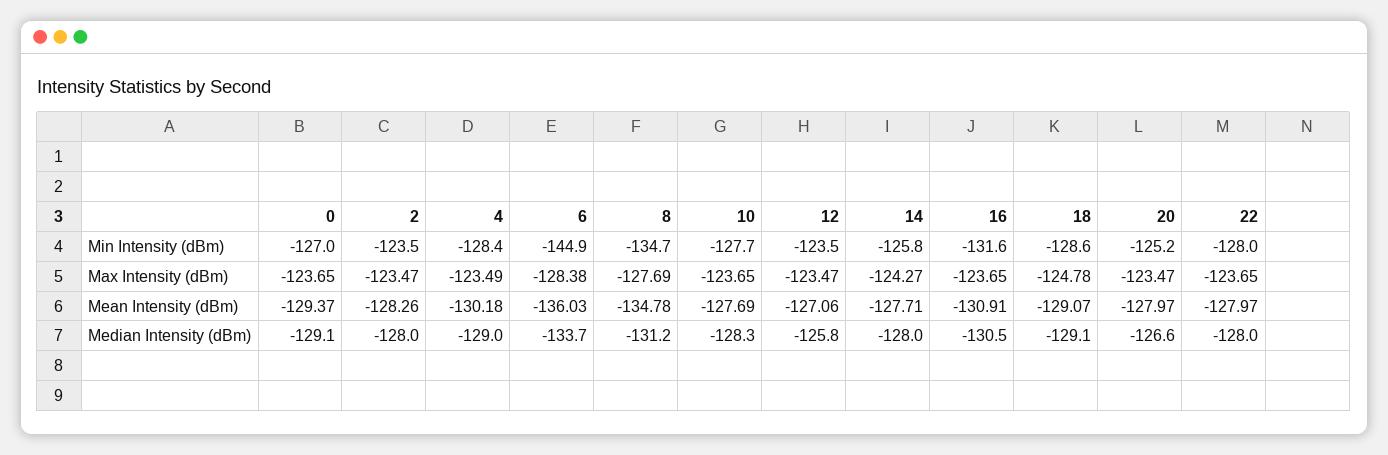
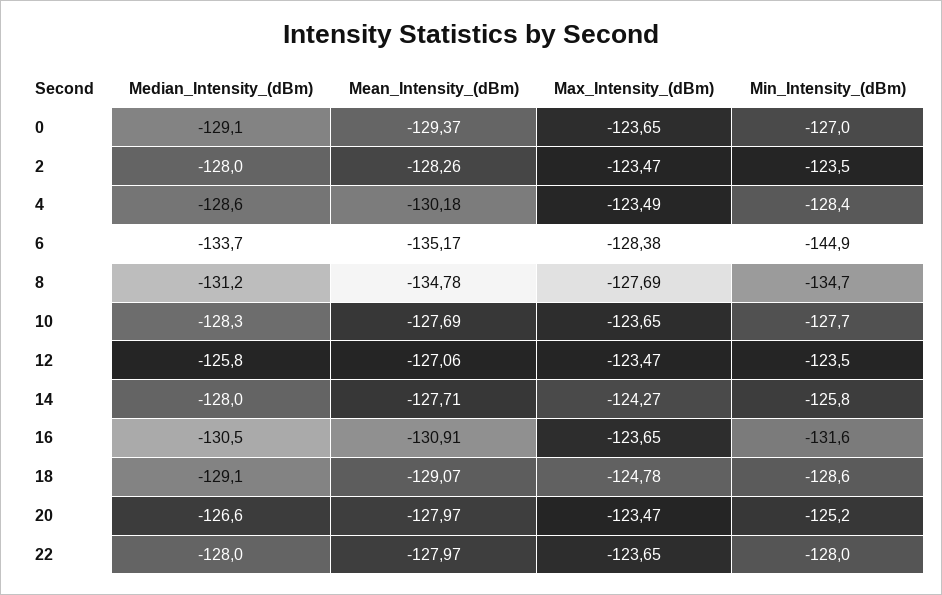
6, Mean Intensity (dBm): -136.03 -> -135.17
4, Median Intensity (dBm): -129 -> -128.6

